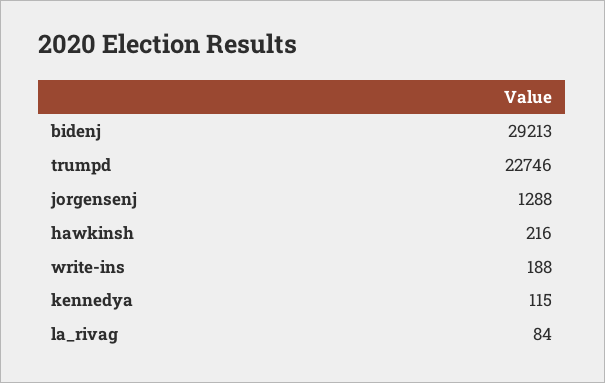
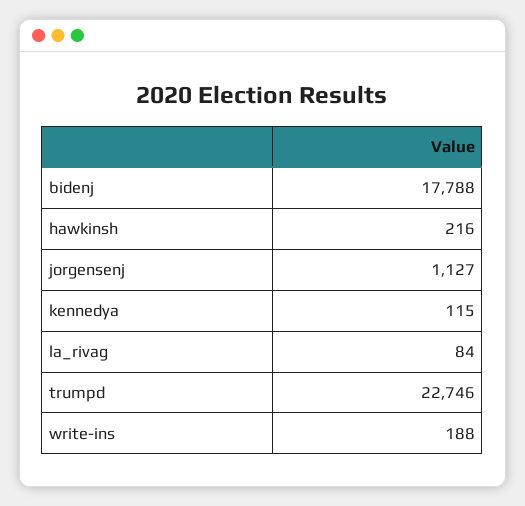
bidenj: 29213 -> 17788
jorgensenj: 1288 -> 1127

